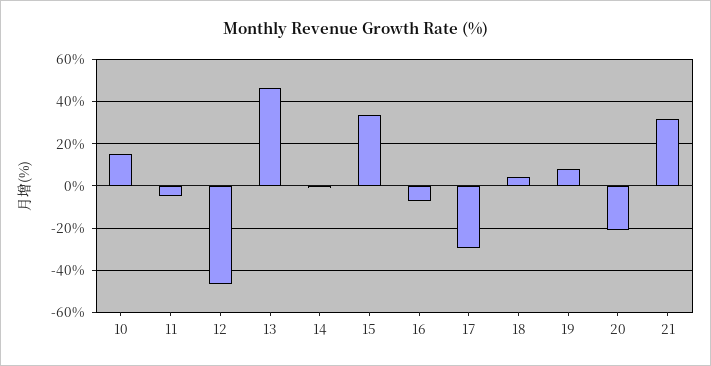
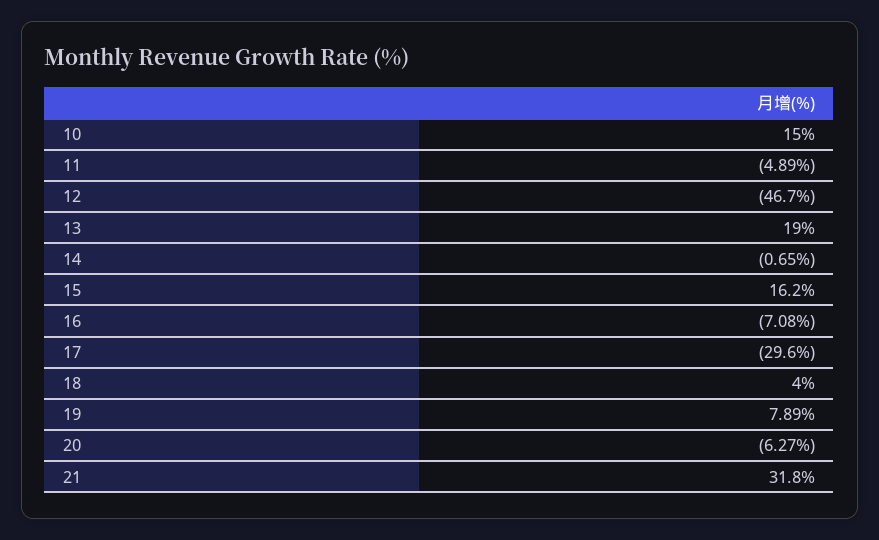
13: 45 -> 19
15: 35 -> 16.2
20: -20 -> -6.27

